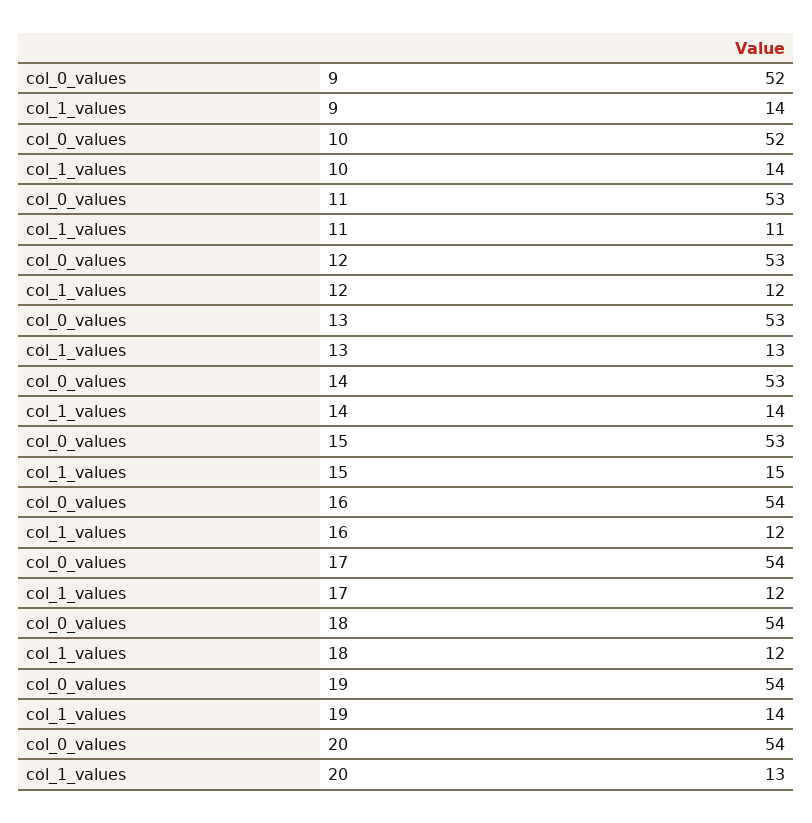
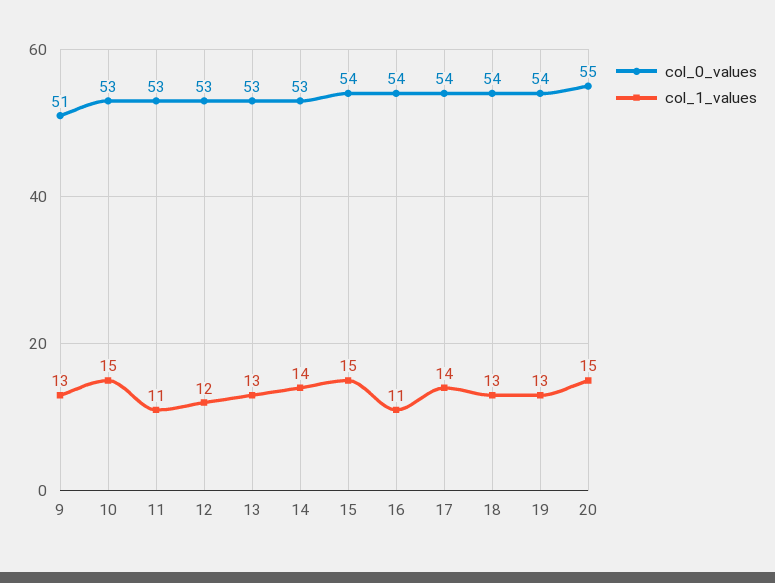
col_0_values, 9: 52 -> 51
col_1_values, 9: 14 -> 13
col_0_values, 10: 52 -> 53
col_1_values, 10: 14 -> 15
col_0_values, 15: 53 -> 54
col_1_values, 16: 12 -> 11
col_1_values, 17: 12 -> 14
col_1_values, 18: 12 -> 13
col_1_values, 19: 14 -> 13
col_0_values, 20: 54 -> 55
col_1_values, 20: 13 -> 15

